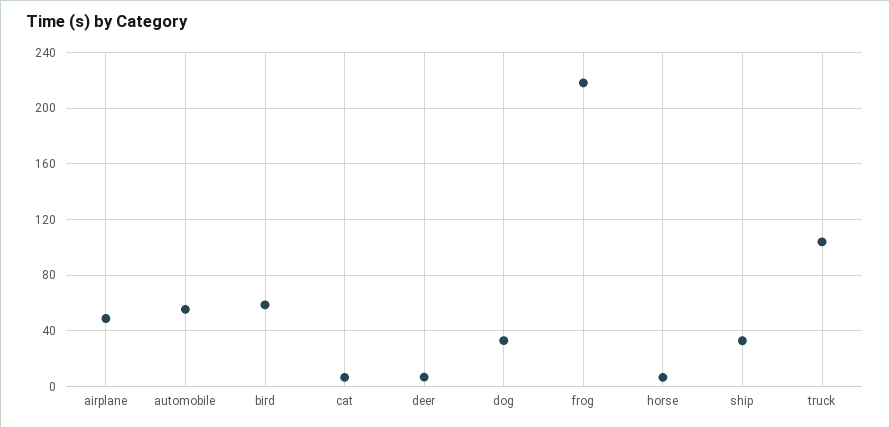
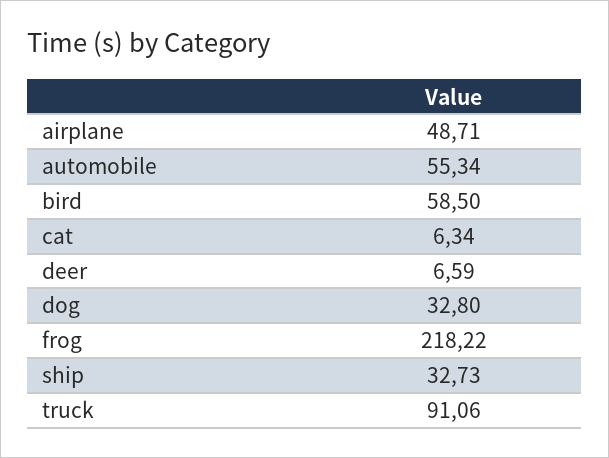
horse: 5 -> none
truck: 105 -> 91.06

